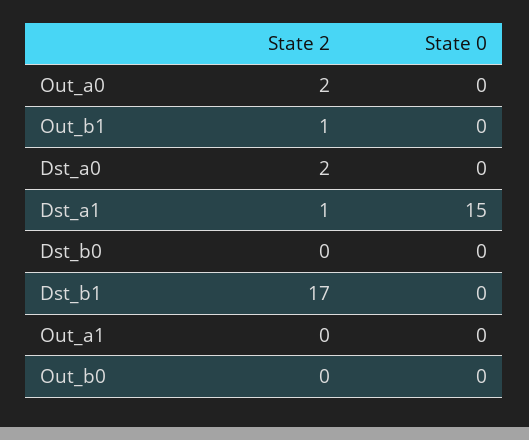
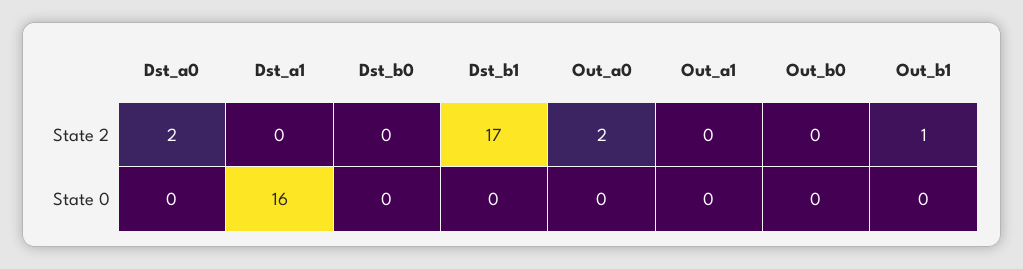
State 2, Dst_a1: 1 -> 0
State 0, Dst_a1: 15 -> 16

